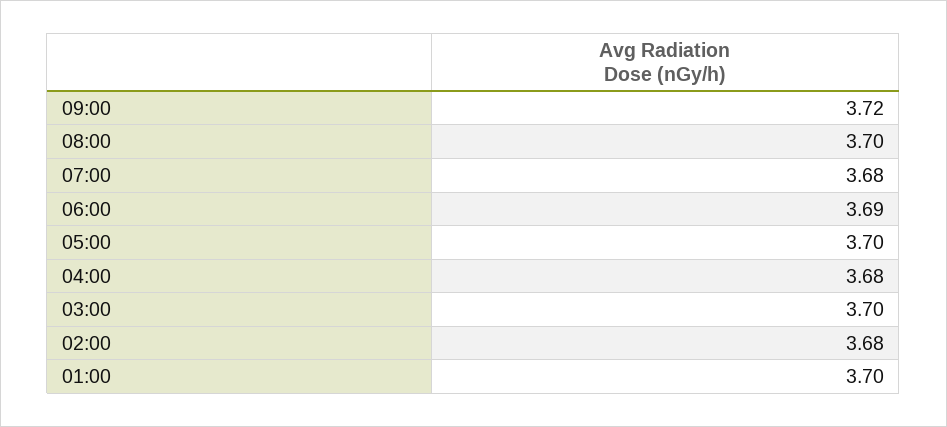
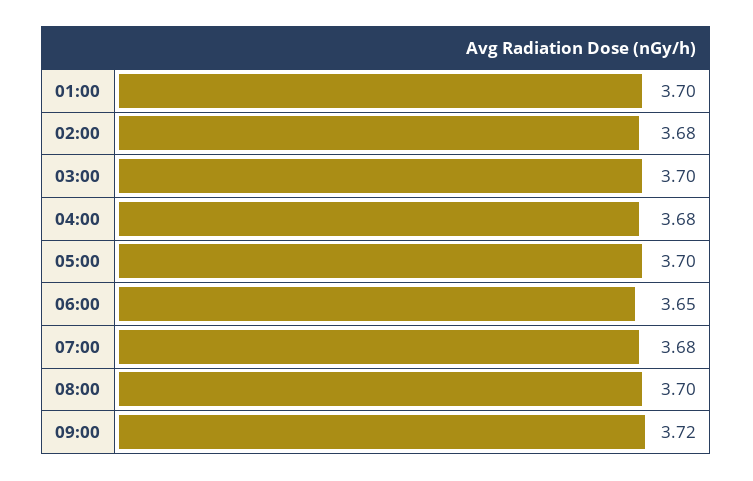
06:00: 3.69 -> 3.65

